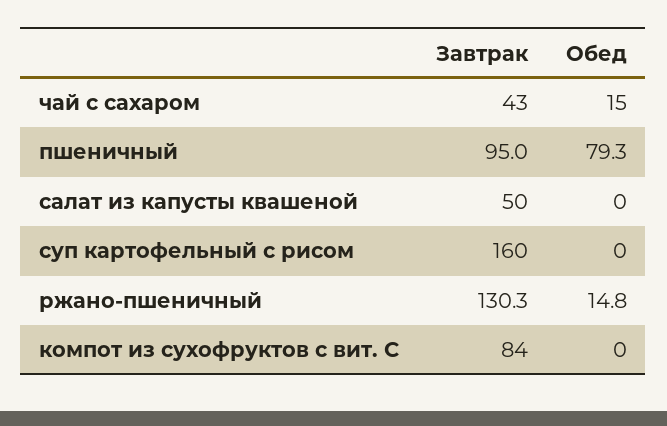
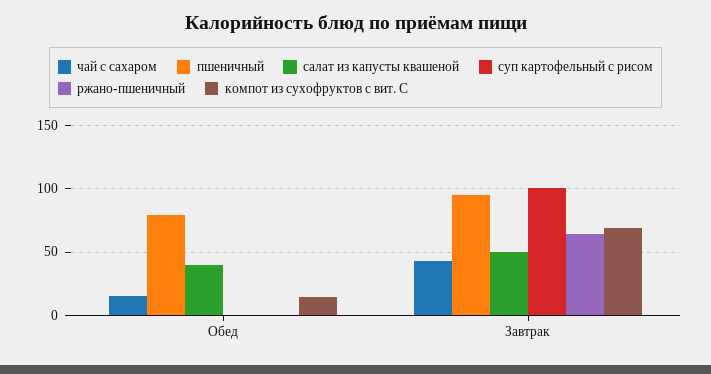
салат из капусты квашеной, Обед: 0 -> 40
суп картофельный с рисом, Завтрак: 160 -> 100
ржано-пшеничный, Завтрак: 130.3 -> 65
ржано-пшеничный, Обед: 14.8 -> 0
компот из сухофруктов с вит. С, Завтрак: 84 -> 70
компот из сухофруктов с вит. С, Обед: 0 -> 15

